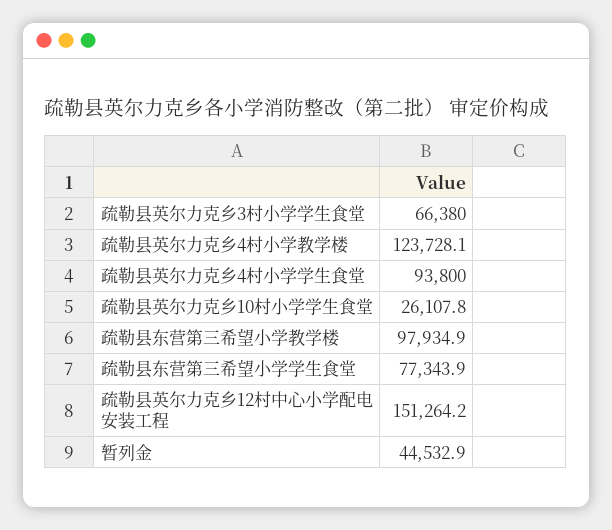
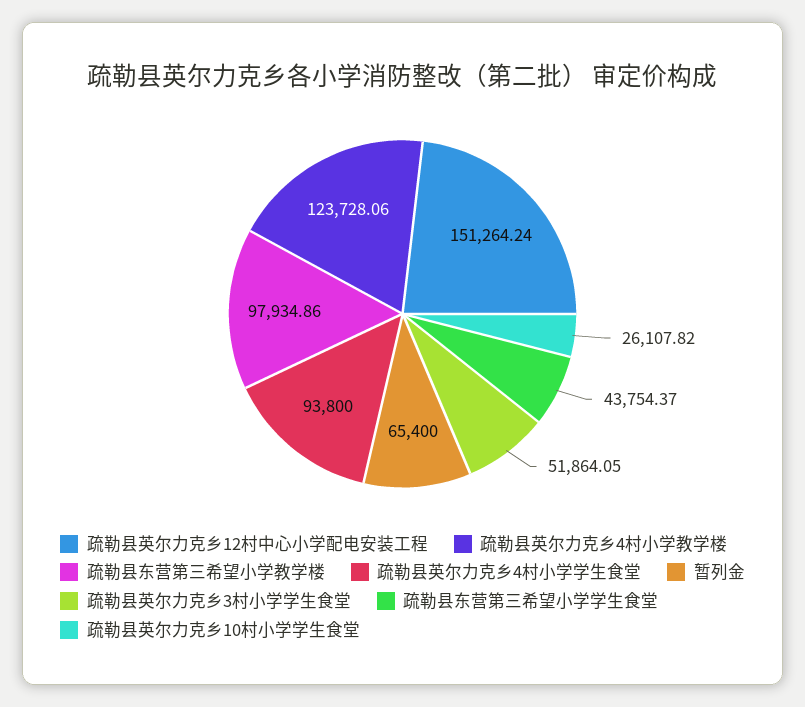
疏勒县英尔力克乡3村小学学生食堂: 66380 -> 51864.05
疏勒县东营第三希望小学学生食堂: 77343.9 -> 43754.37
暂列金: 44532.9 -> 65400

